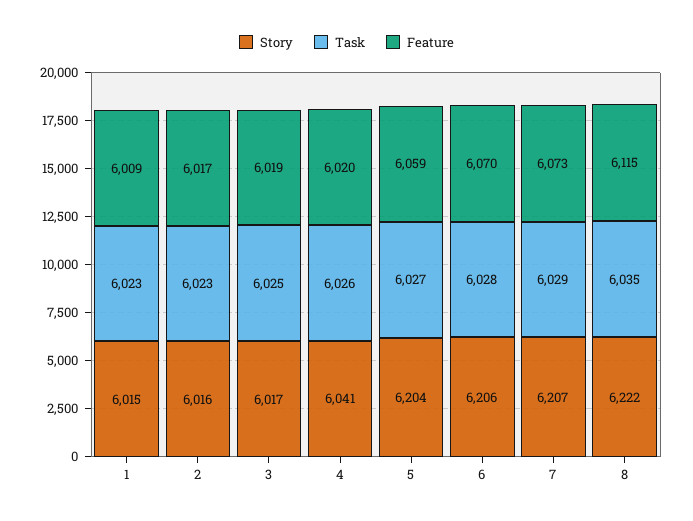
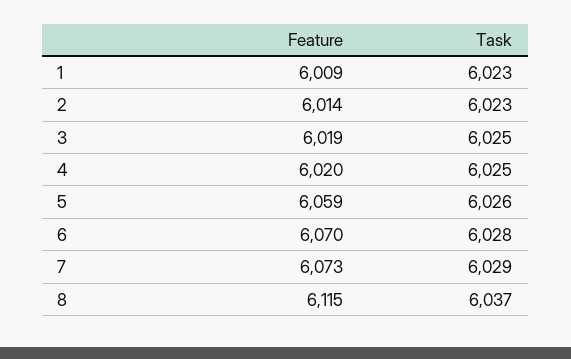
Story, 1: 6015 -> none
Story, 2: 6016 -> none
Feature, 2: 6017 -> 6014
Story, 3: 6017 -> none
Story, 4: 6041 -> none
Task, 4: 6026 -> 6025
Story, 5: 6204 -> none
Task, 5: 6027 -> 6026
Story, 6: 6206 -> none
Story, 7: 6207 -> none
Story, 8: 6222 -> none
Task, 8: 6035 -> 6037

